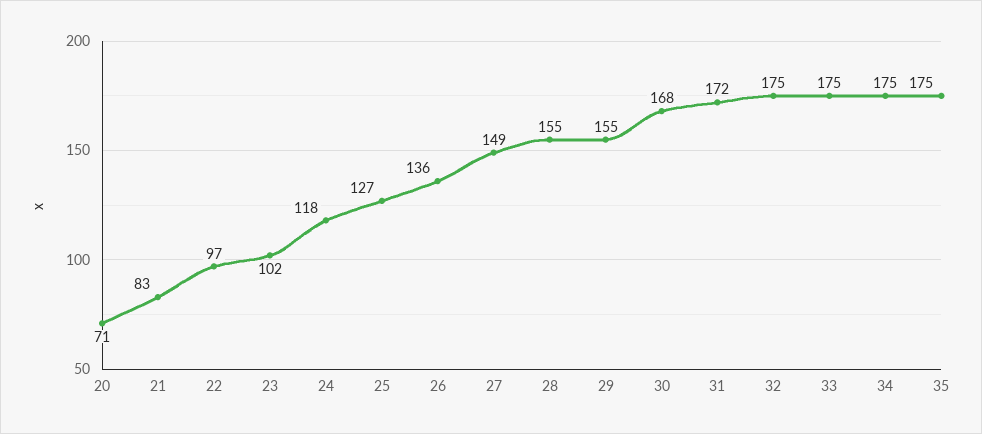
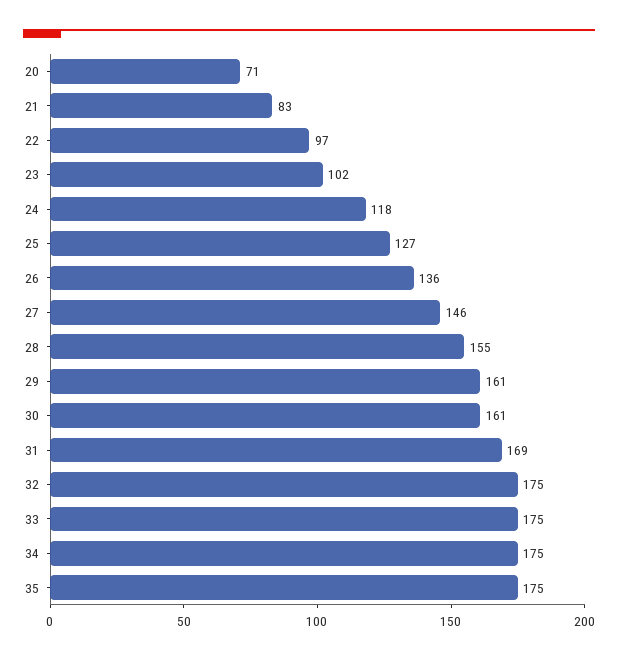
27: 149 -> 146
29: 155 -> 161
30: 168 -> 161
31: 172 -> 169

